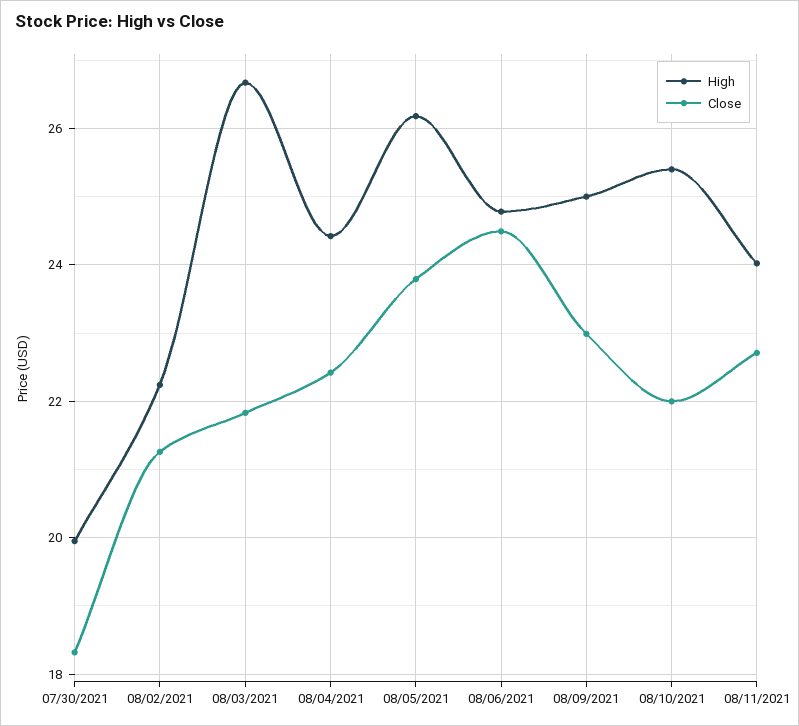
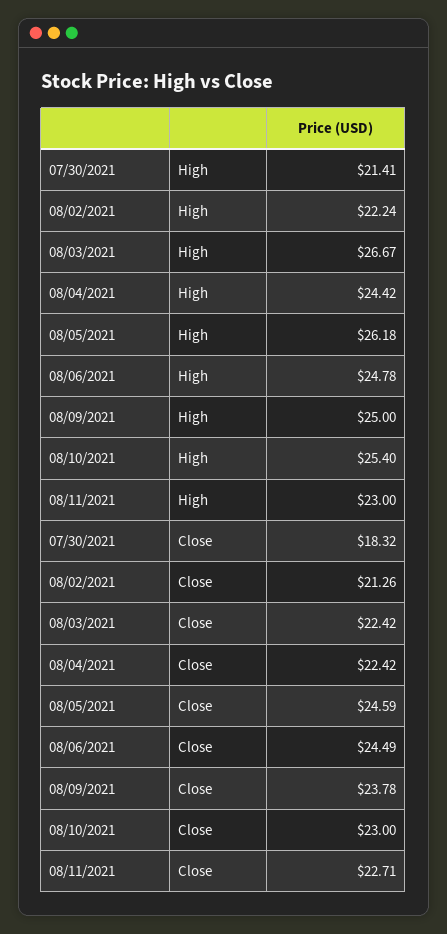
High, 07/30/2021: 20 -> 21.41
Close, 08/03/2021: 21.8 -> 22.42
Close, 08/05/2021: 23.8 -> 24.59
Close, 08/09/2021: 23 -> 23.78
Close, 08/10/2021: 22 -> 23
High, 08/11/2021: 24 -> 23

